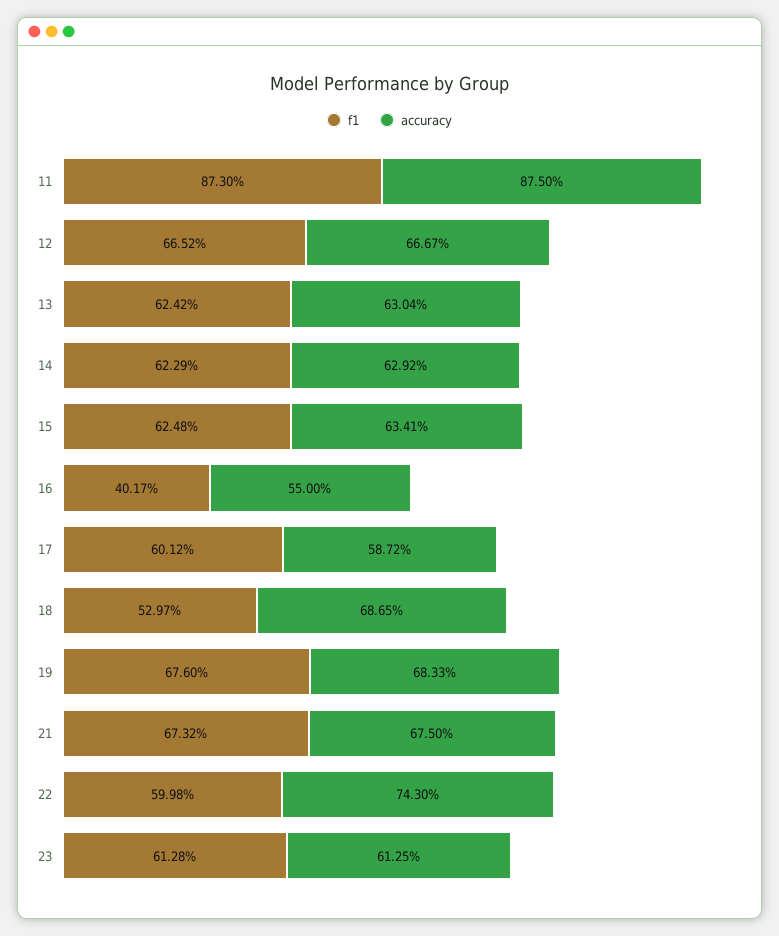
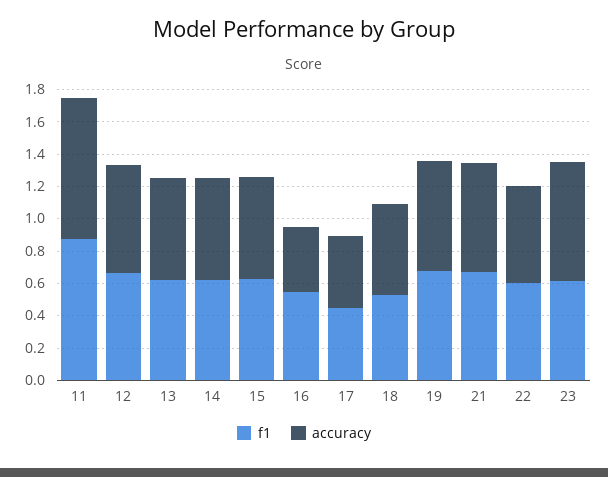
f1, 16: 0.4017 -> 0.55
accuracy, 16: 0.55 -> 0.4
f1, 17: 0.6012 -> 0.45
accuracy, 17: 0.5872 -> 0.45
accuracy, 18: 0.6865 -> 0.55
accuracy, 22: 0.743 -> 0.6
accuracy, 23: 0.6125 -> 0.75

